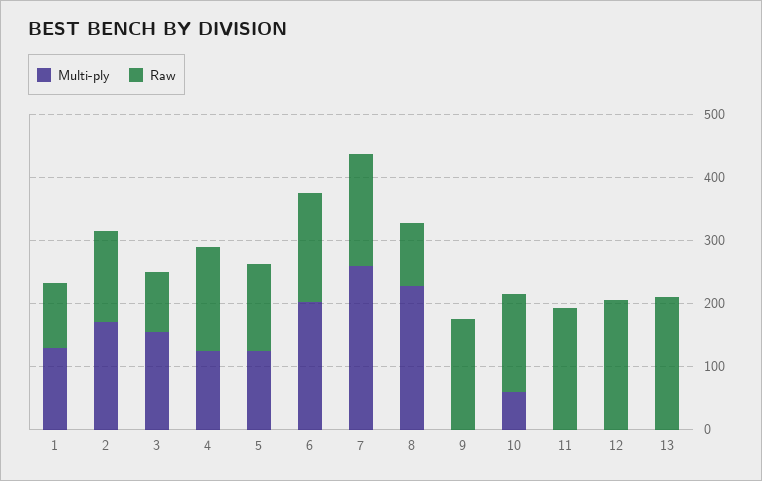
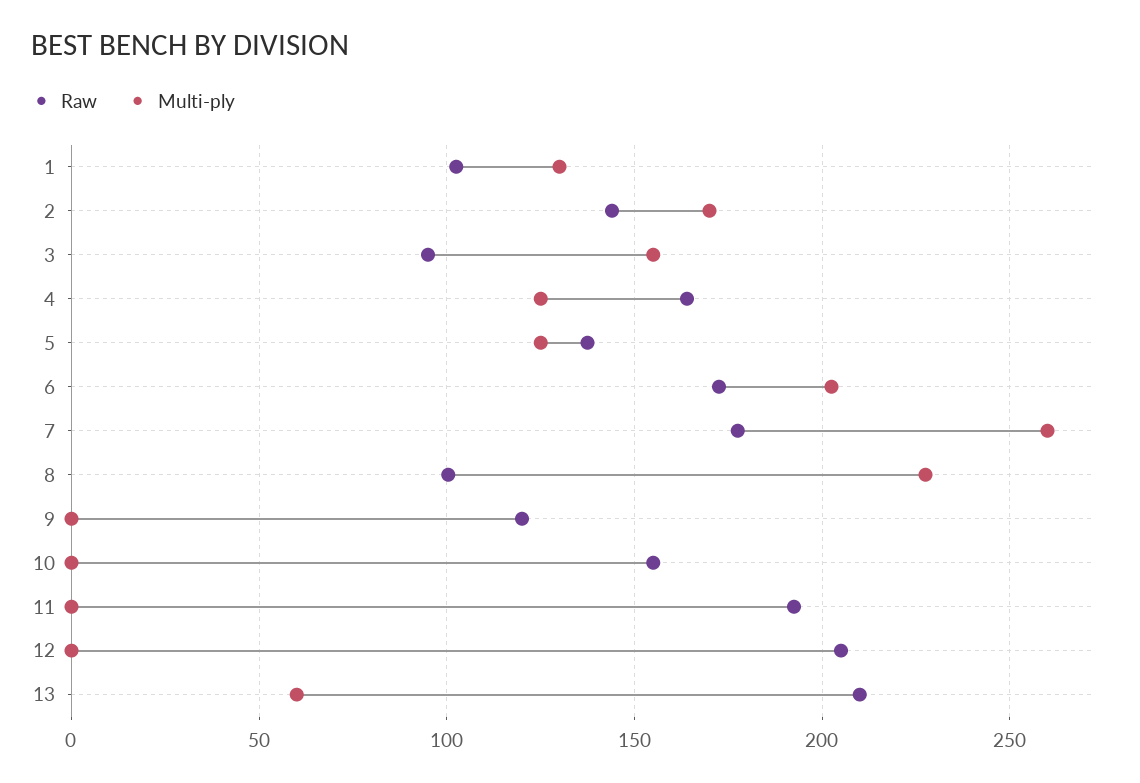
Raw, 9: 180 -> 120
Multi-ply, 10: 60 -> 0
Multi-ply, 13: 0 -> 60

